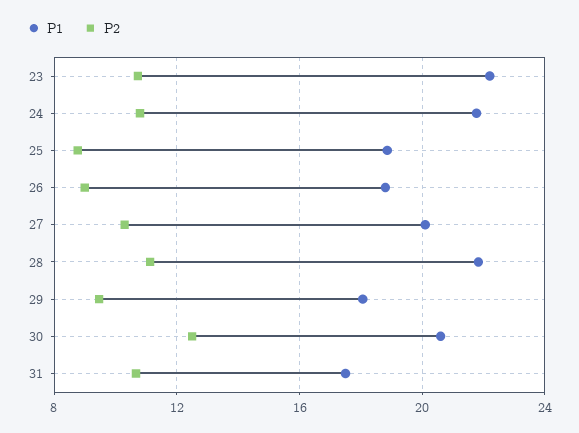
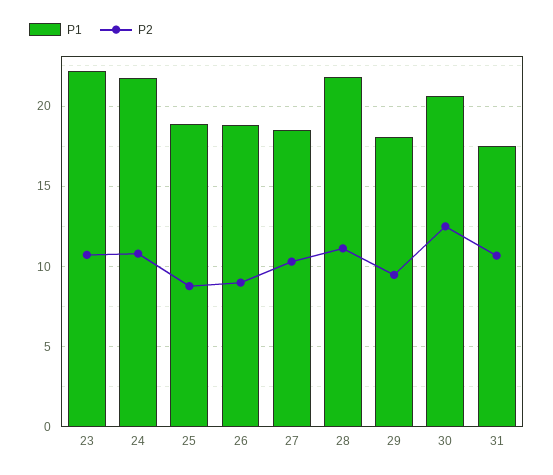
P1, 27: 20 -> 18.5

